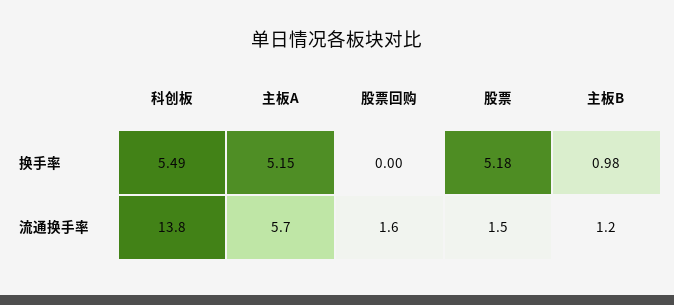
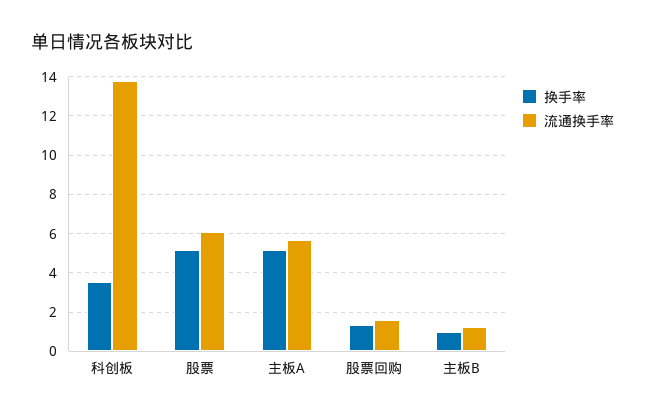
换手率, 科创板: 5.49 -> 3.5
换手率, 股票回购: 0 -> 1.5
流通换手率, 股票: 1.5 -> 6

